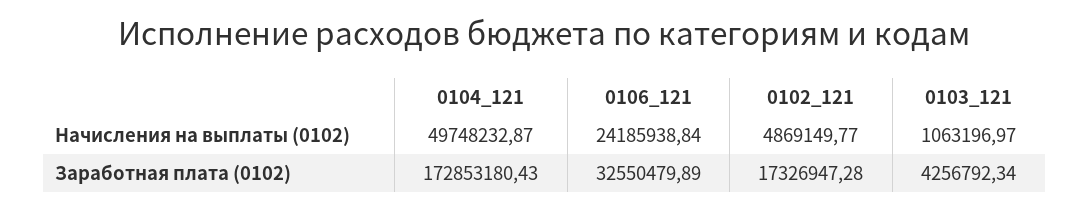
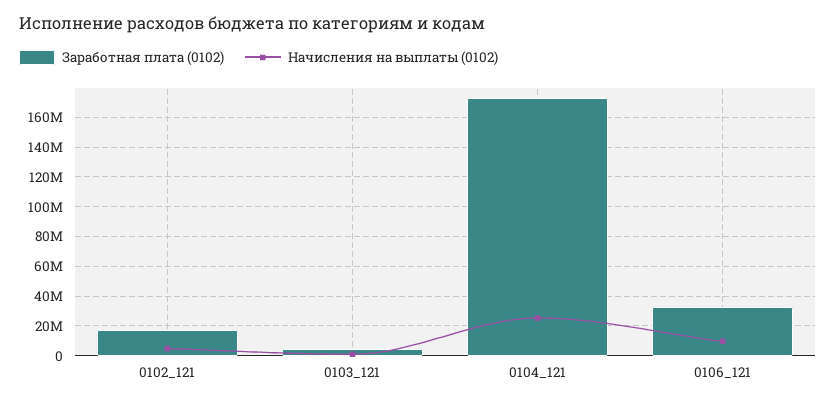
Начисления на выплаты (0102), 0104_121: 49748232.87 -> 25000000
Начисления на выплаты (0102), 0106_121: 24185938.84 -> 10000000

